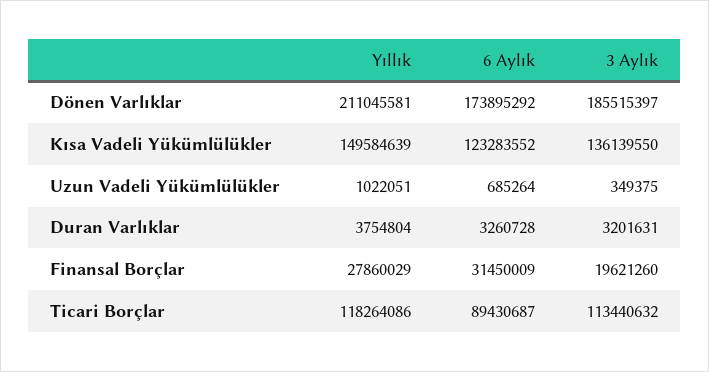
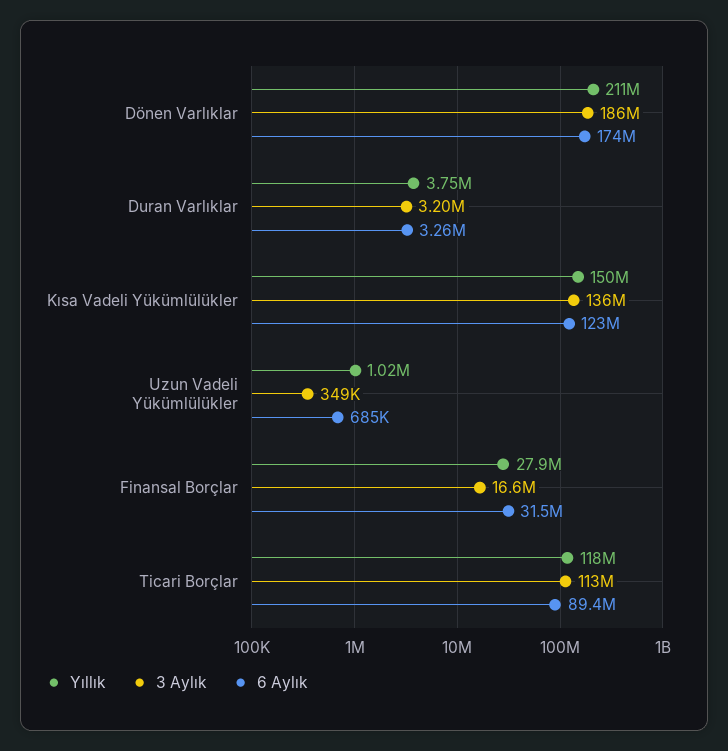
3 Aylık, Finansal Borçlar: 19621260 -> 16600000

